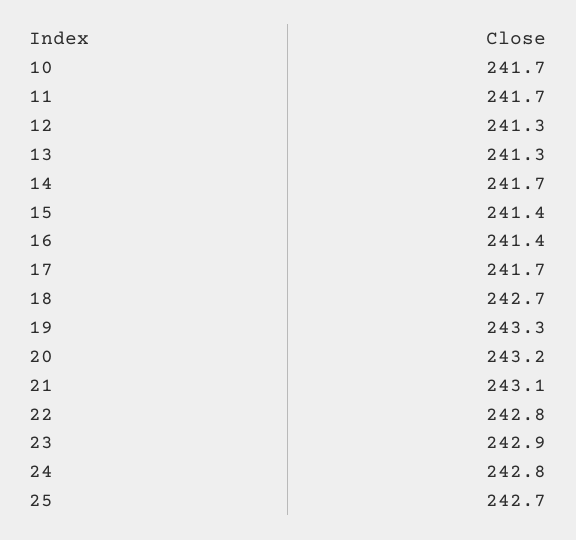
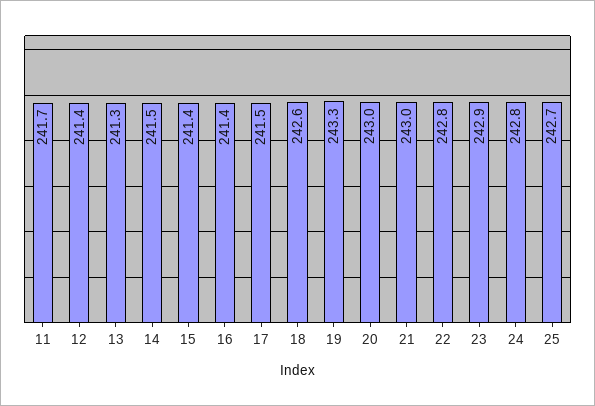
10: 241.7 -> none
12: 241.3 -> 241.4
14: 241.7 -> 241.5
17: 241.7 -> 241.5
18: 242.7 -> 242.6
20: 243.2 -> 243
21: 243.1 -> 243

